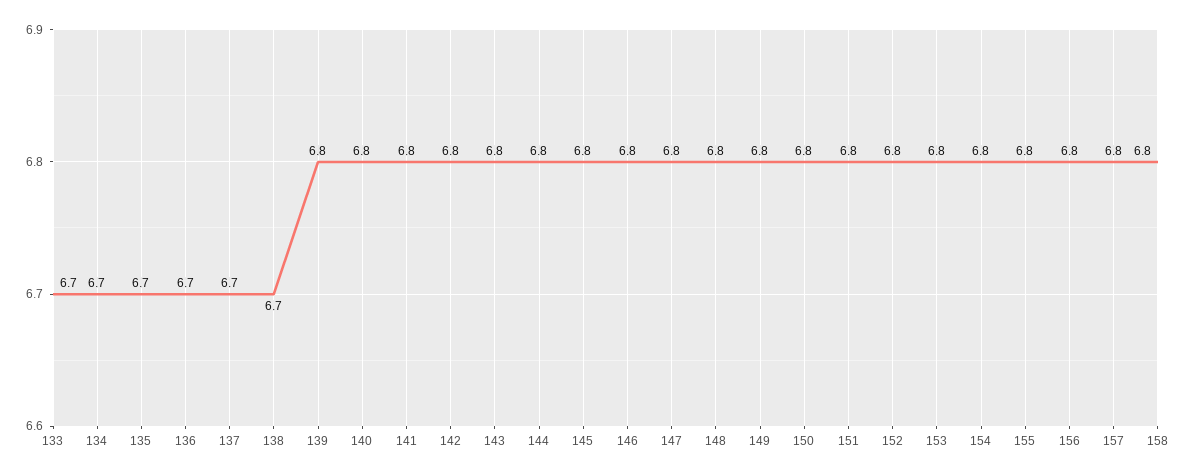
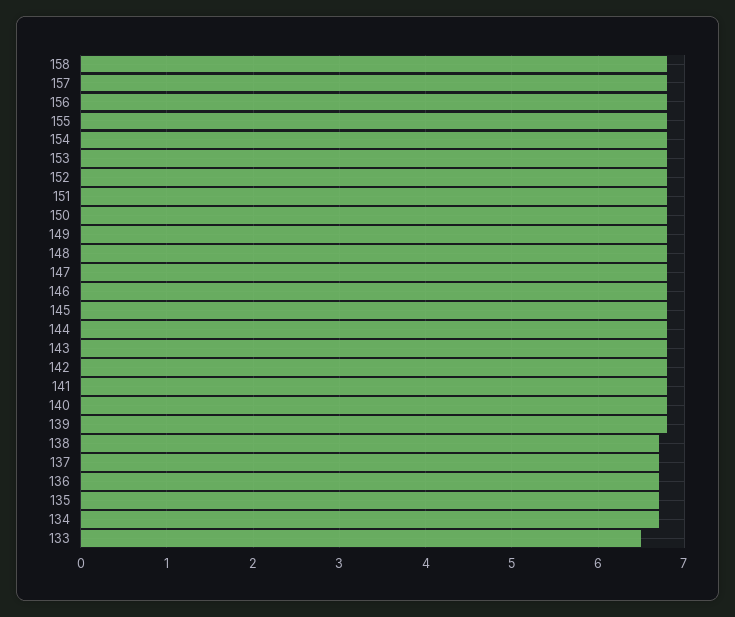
133: 6.7 -> 6.5

